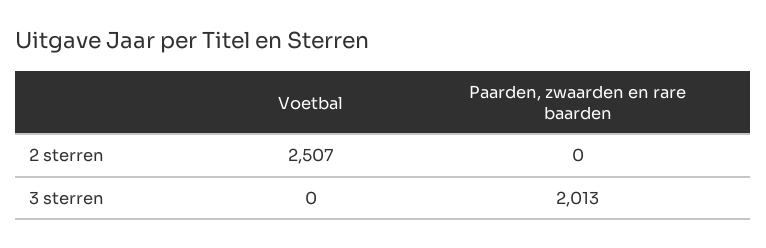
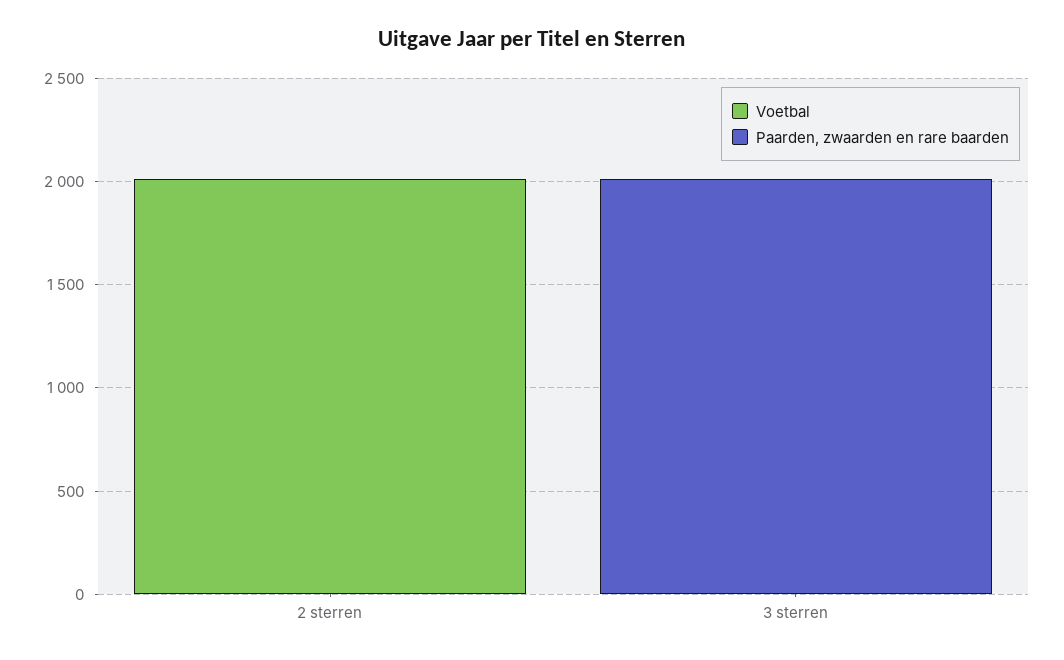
Voetbal, 2 sterren: 2507 -> 2000

